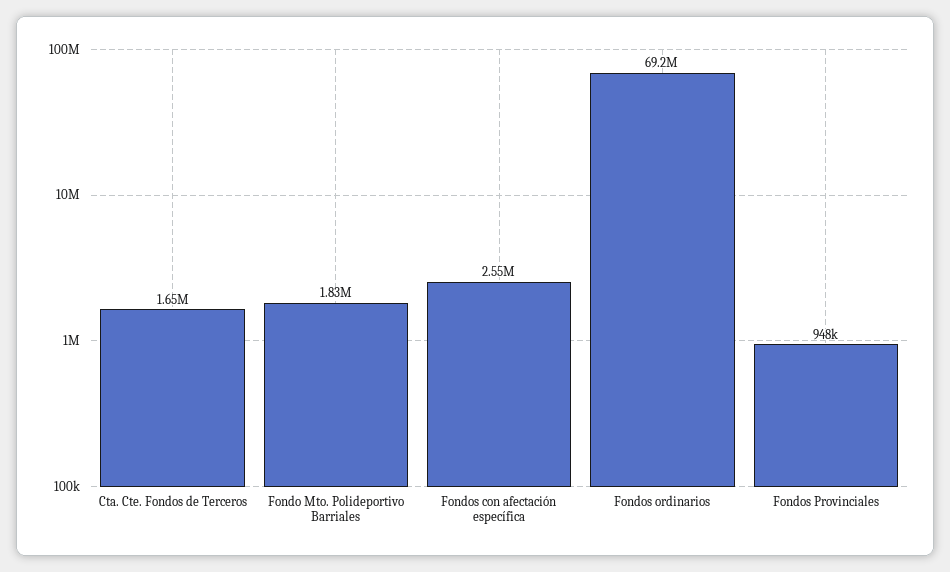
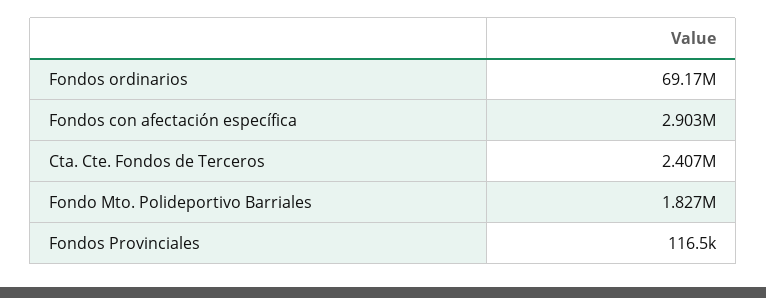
Cta. Cte. Fondos de Terceros: 1650000 -> 2407000
Fondos con afectación específica: 2550000 -> 2903000
Fondos Provinciales: 948000 -> 116500

